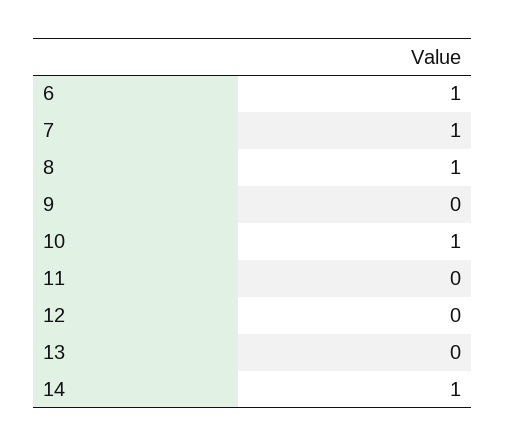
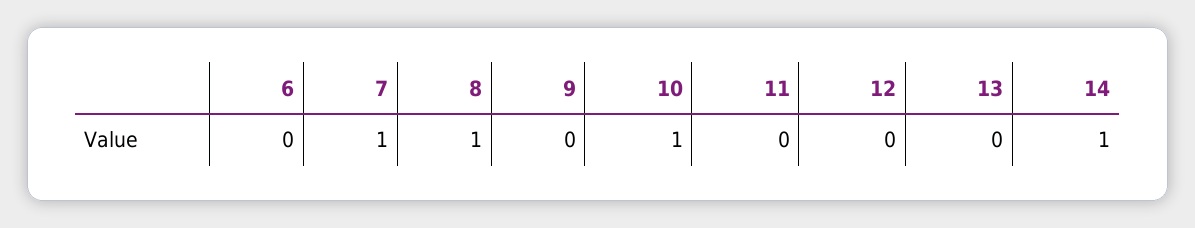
6: 1 -> 0

